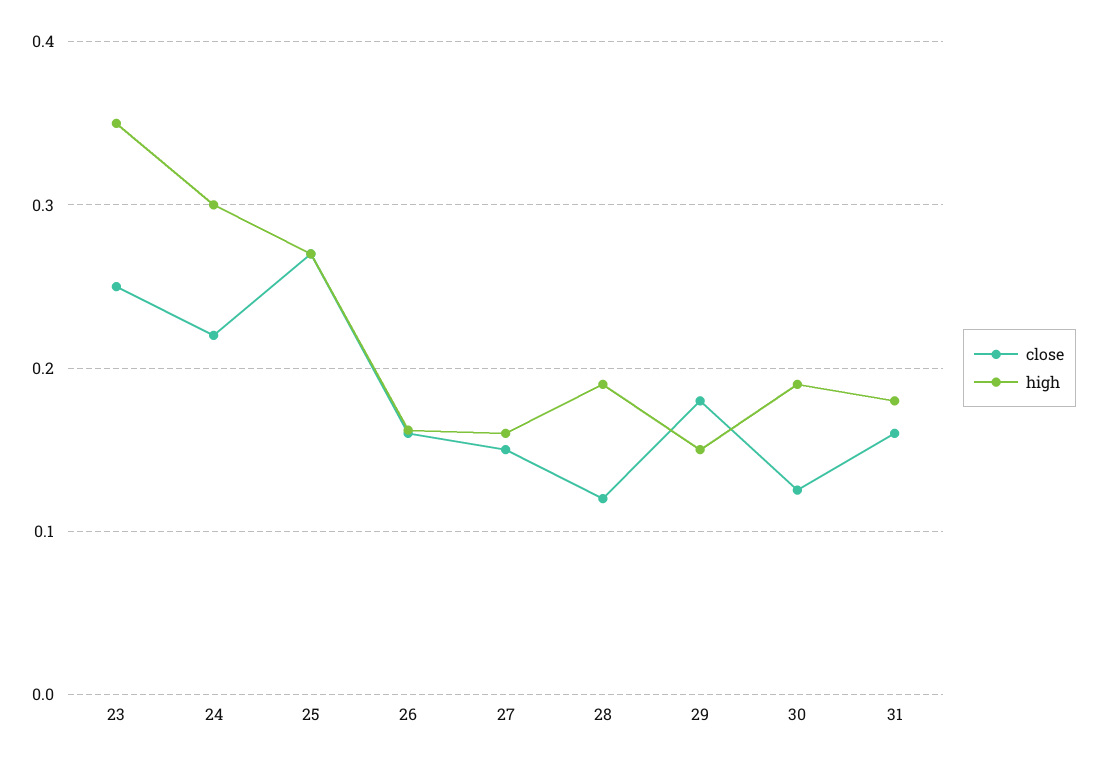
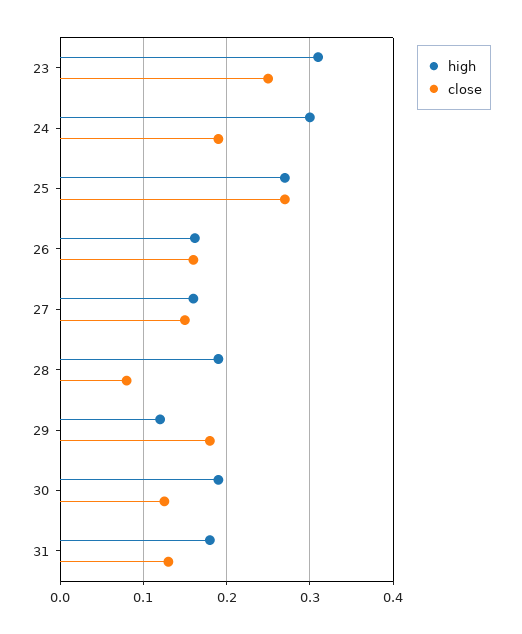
high, 23: 0.35 -> 0.31
close, 24: 0.22 -> 0.19
close, 28: 0.12 -> 0.08
high, 29: 0.15 -> 0.12
close, 31: 0.16 -> 0.13

